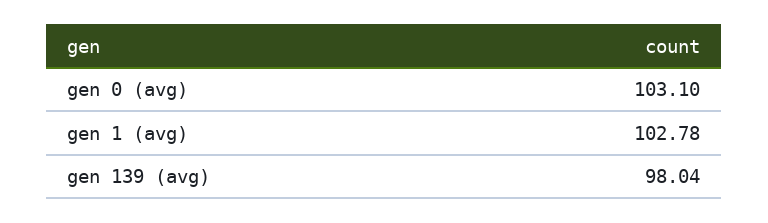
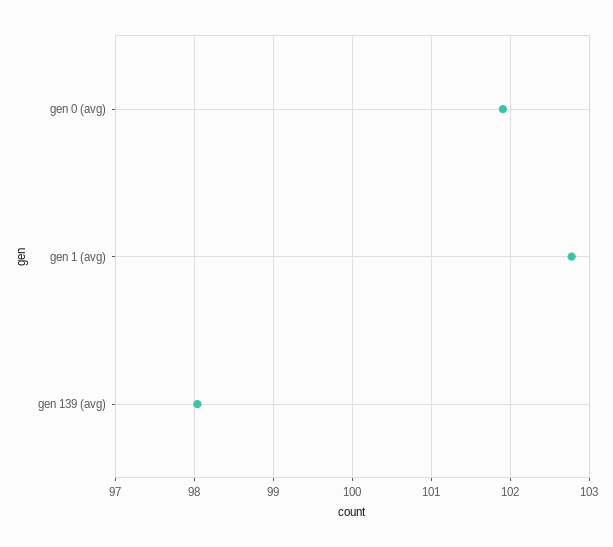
gen 0 (avg): 103.1 -> 101.9

